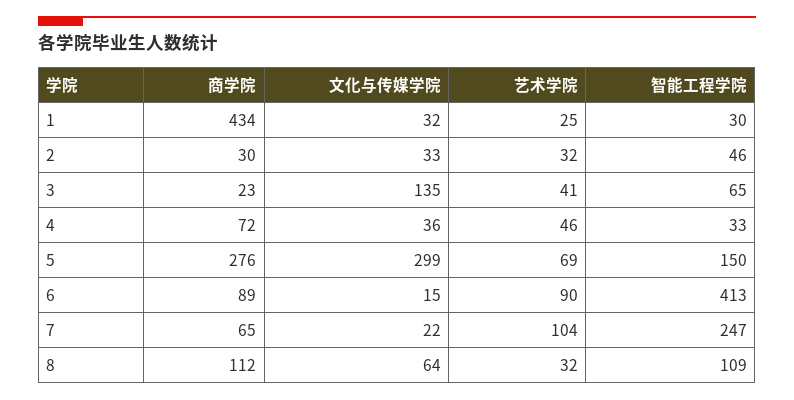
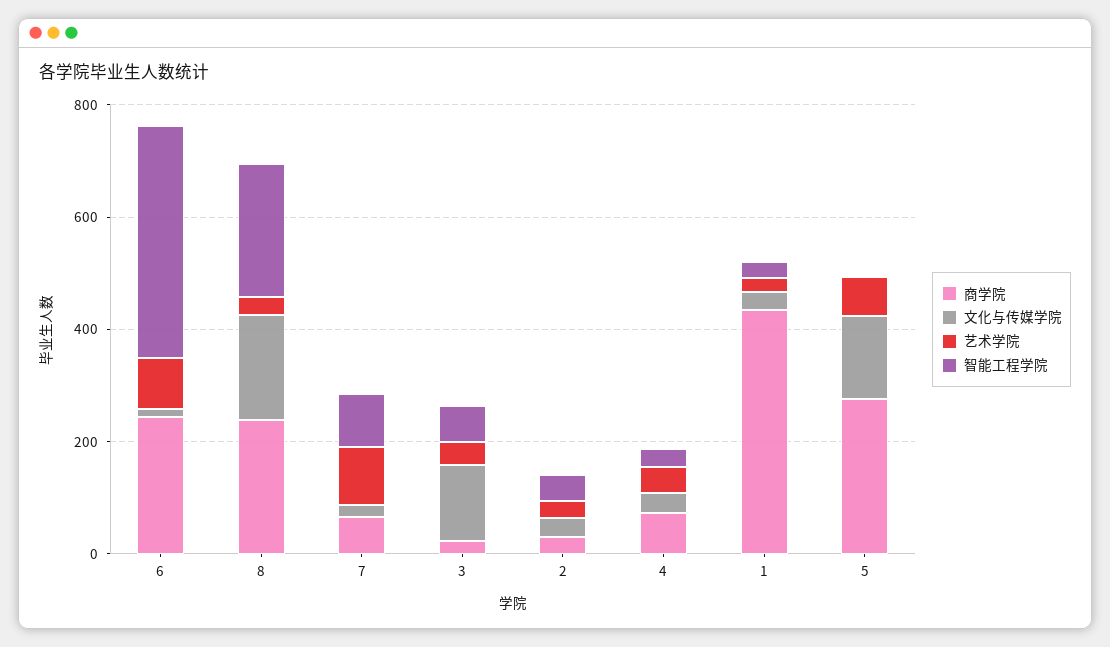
文化与传媒学院, 5: 299 -> 150
智能工程学院, 5: 150 -> 0
商学院, 6: 89 -> 250
智能工程学院, 7: 247 -> 100
商学院, 8: 112 -> 250
文化与传媒学院, 8: 64 -> 200
智能工程学院, 8: 109 -> 250

